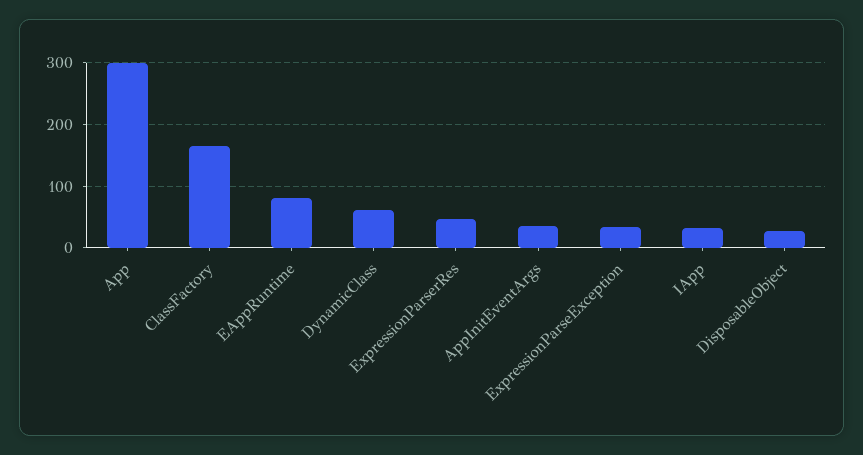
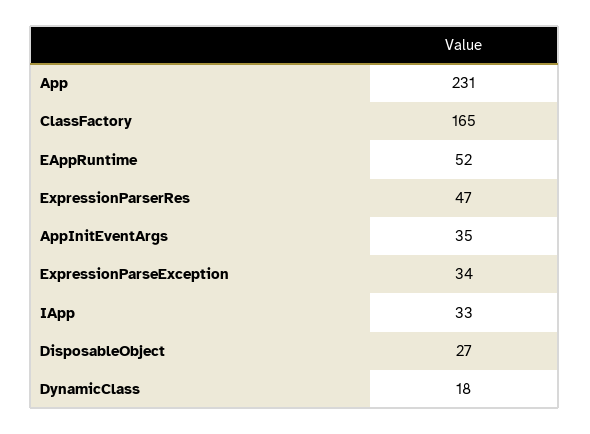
App: 300 -> 231
EAppRuntime: 80 -> 52
DynamicClass: 60 -> 18

